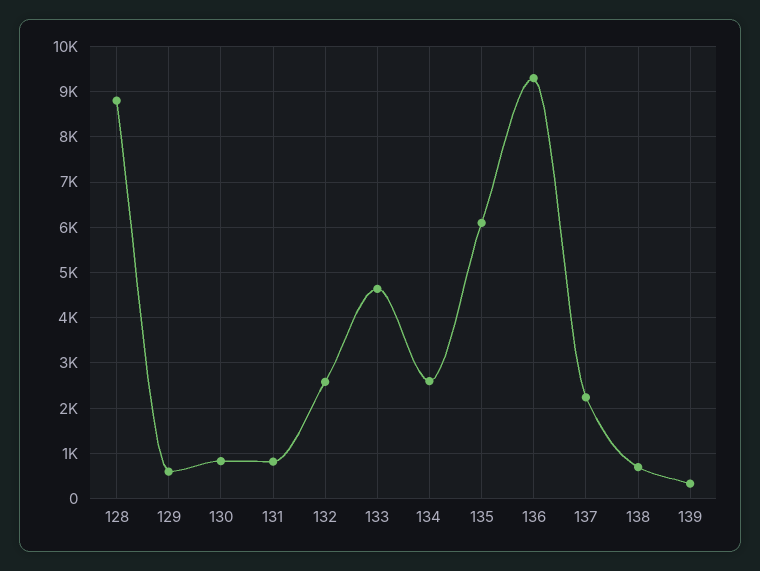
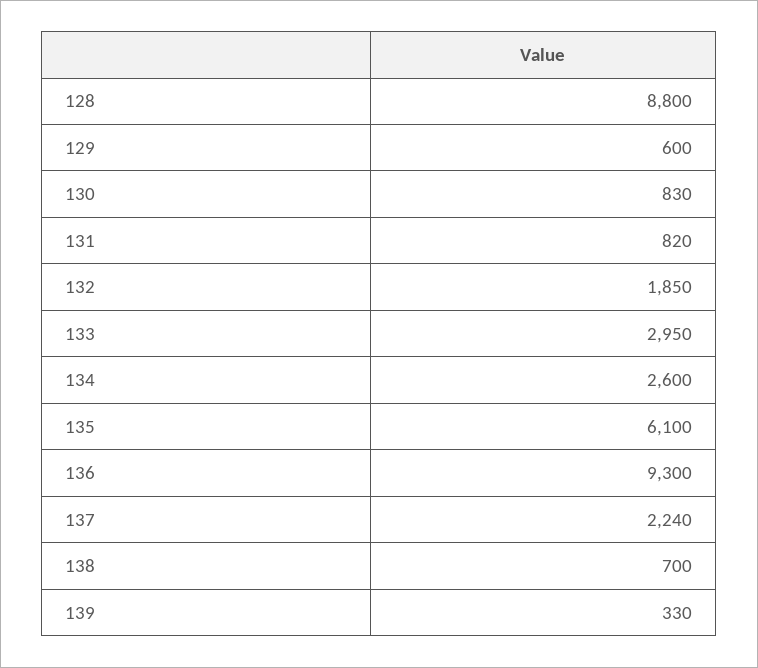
132: 2600 -> 1850
133: 4600 -> 2950

